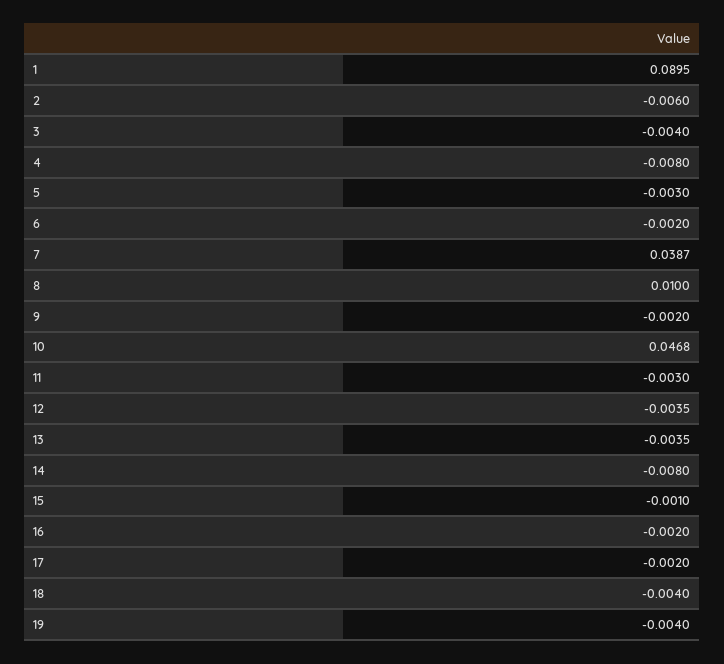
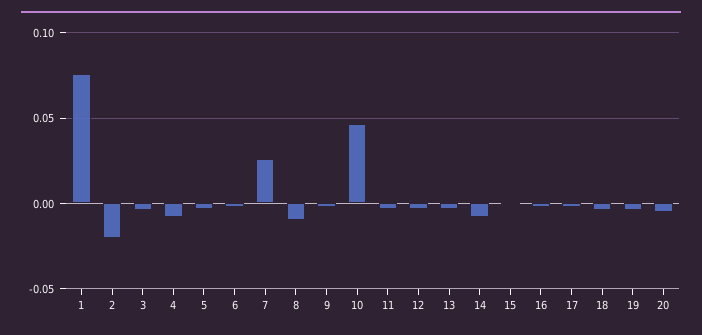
1: 0.0895 -> 0.075
2: -0.006 -> -0.02
7: 0.0387 -> 0.025
8: 0.01 -> -0.01
20: none -> -0.005

